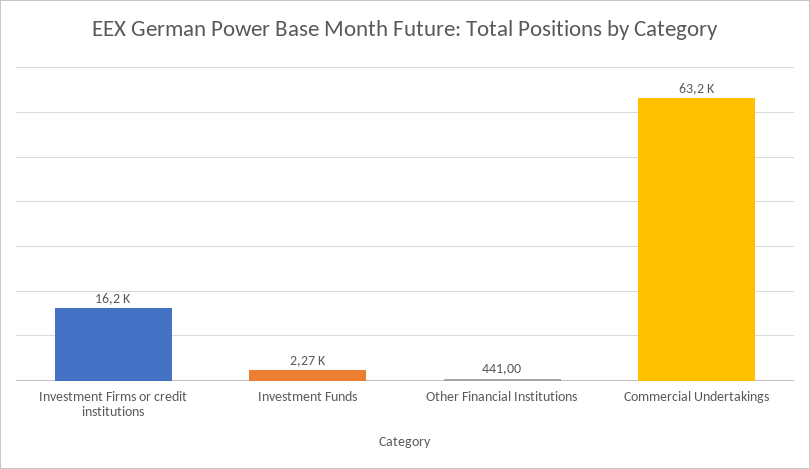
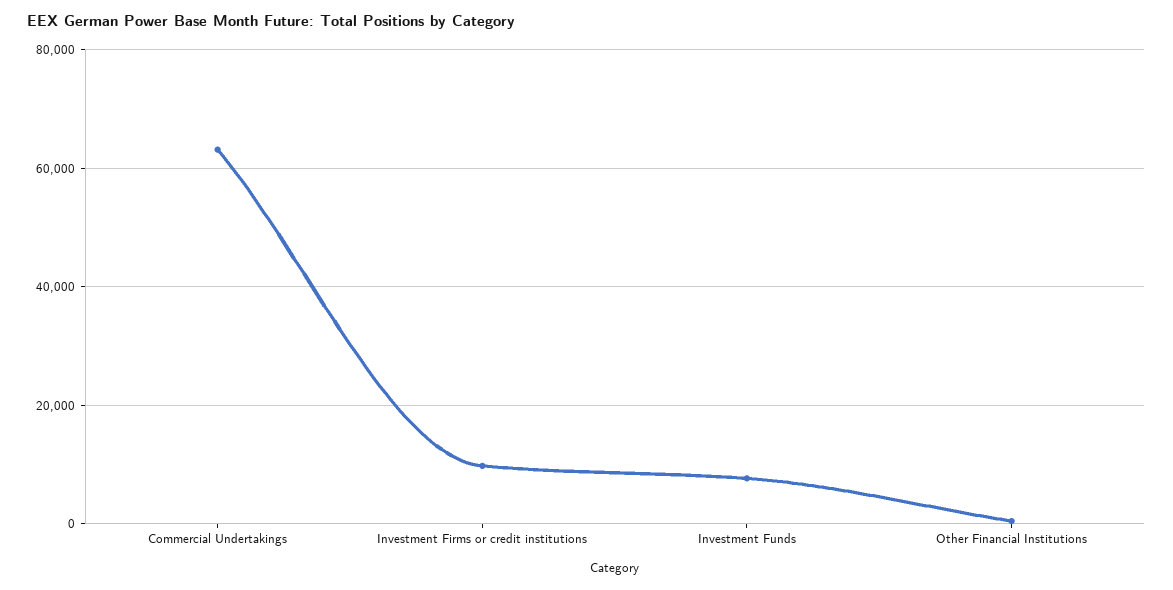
Investment Firms or credit institutions: 16200 -> 10000
Investment Funds: 2270 -> 8000

